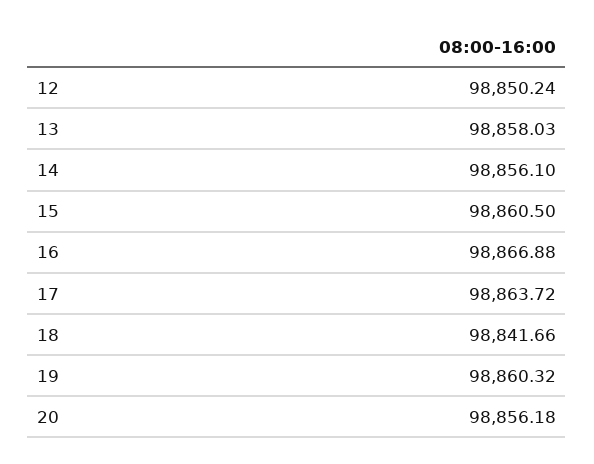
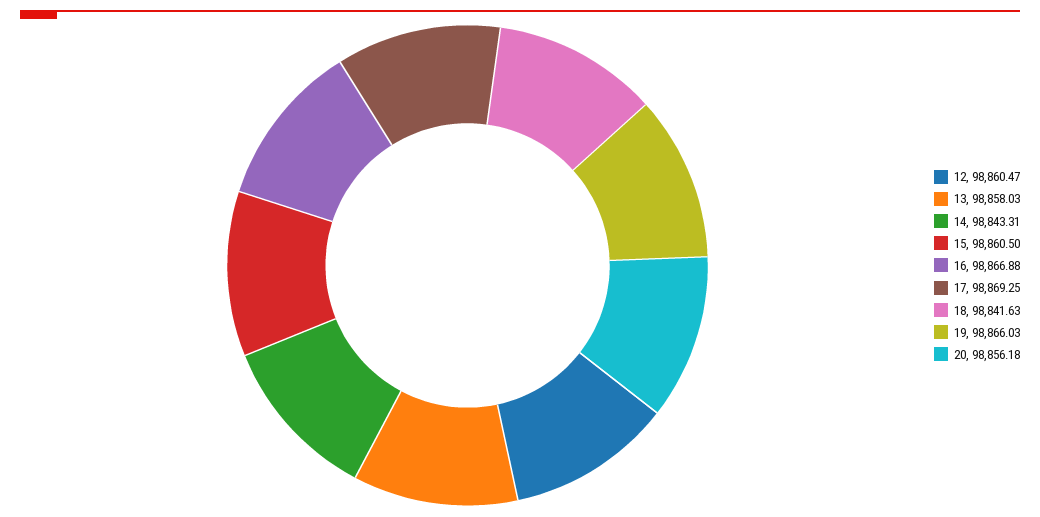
12: 98850.24 -> 98860.47
14: 98856.1 -> 98843.31
17: 98863.72 -> 98869.25
18: 98841.66 -> 98841.63
19: 98860.32 -> 98866.03

